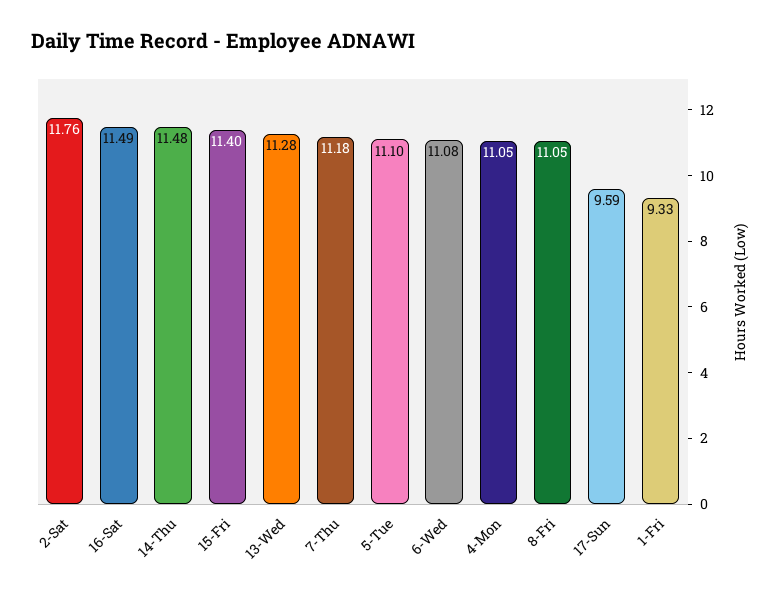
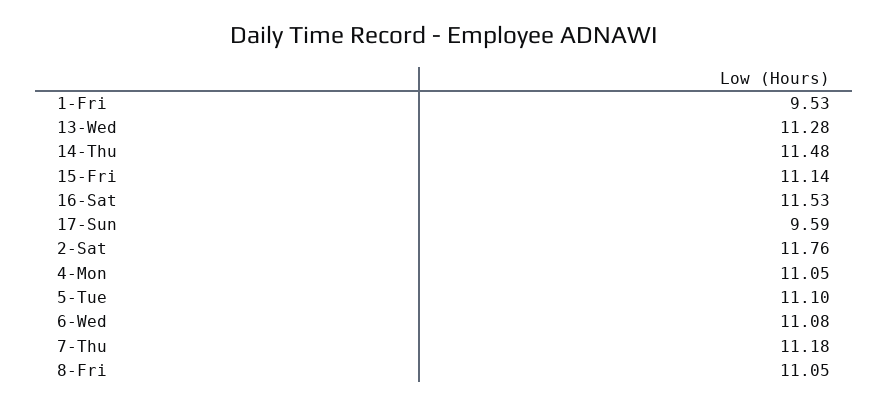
16-Sat: 11.49 -> 11.53
15-Fri: 11.4 -> 11.14
1-Fri: 9.33 -> 9.53

